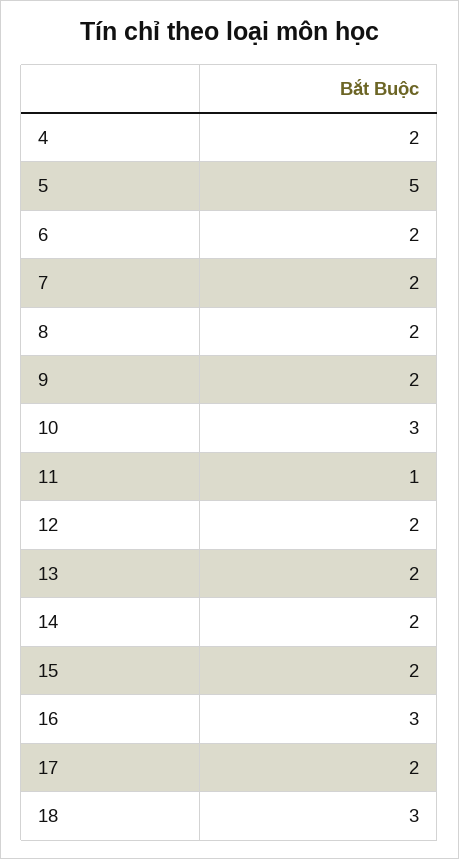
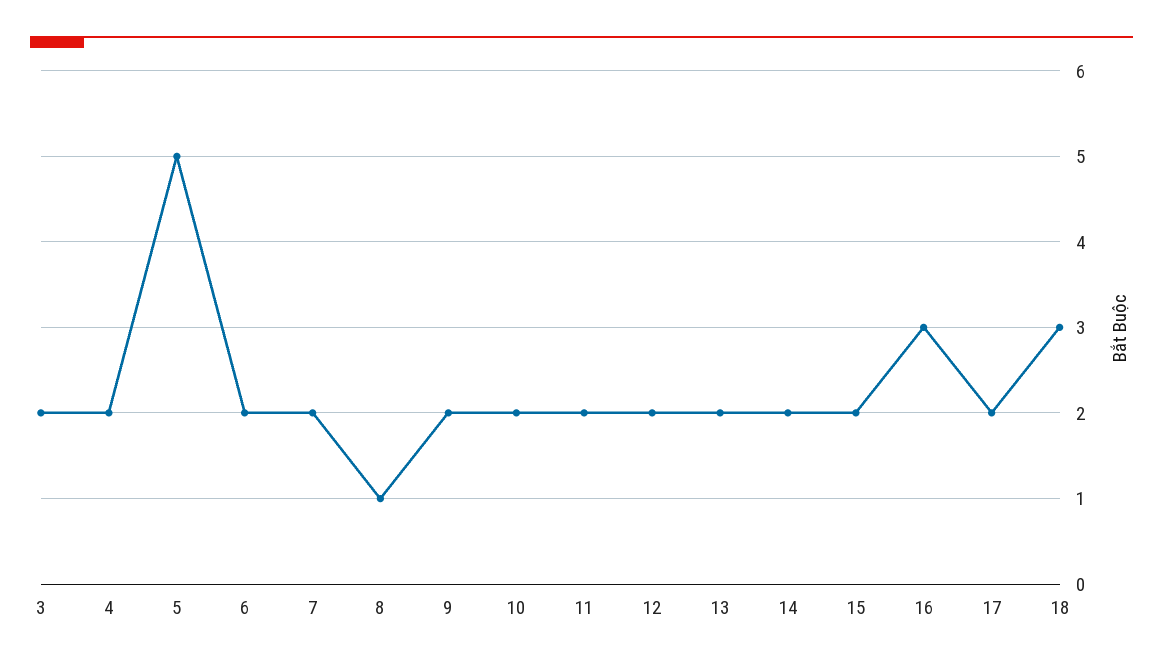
8: 2 -> 1
10: 3 -> 2
11: 1 -> 2
3: none -> 2

